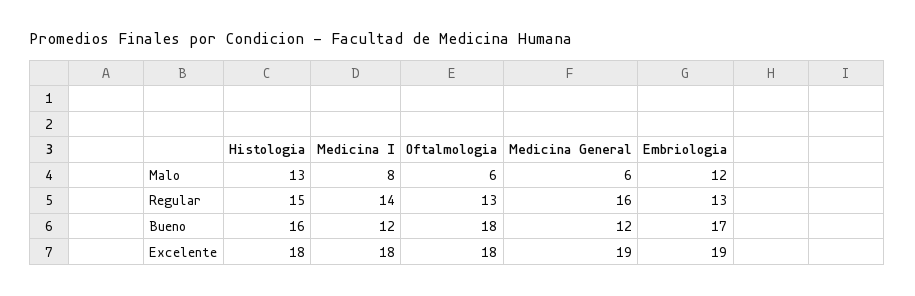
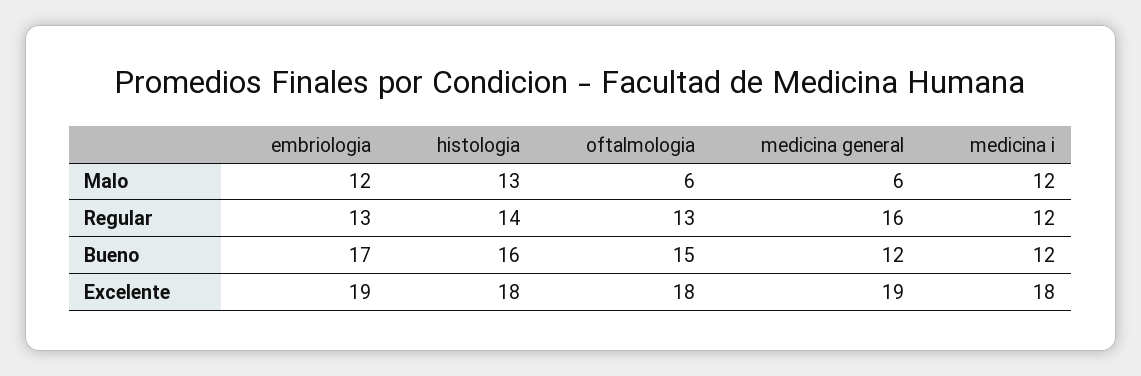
Medicina I, Malo: 8 -> 12
Histologia, Regular: 15 -> 14
Medicina I, Regular: 14 -> 12
Oftalmologia, Bueno: 18 -> 15

